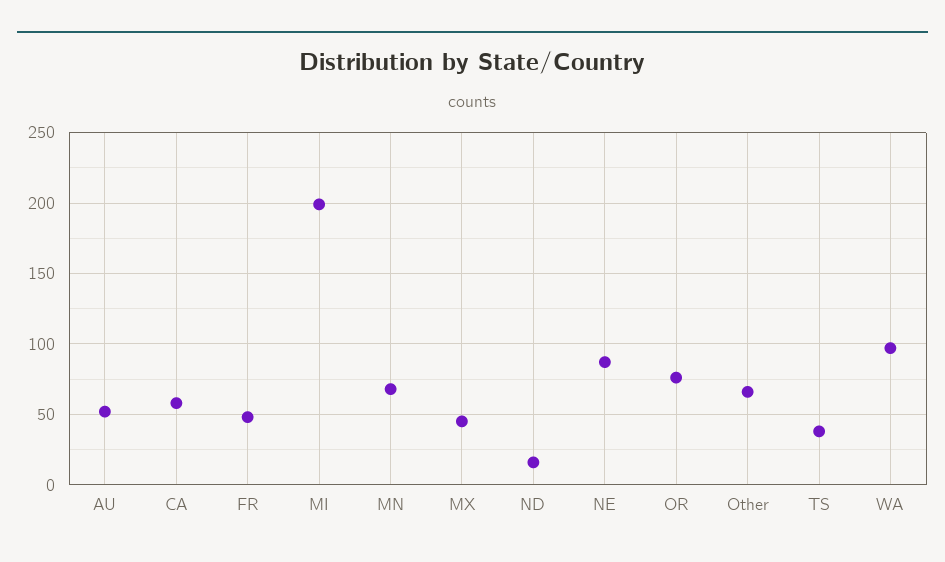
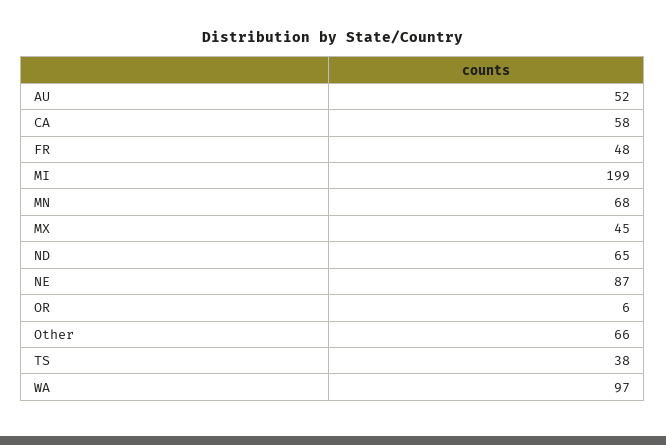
ND: 15 -> 65
OR: 75 -> 6

